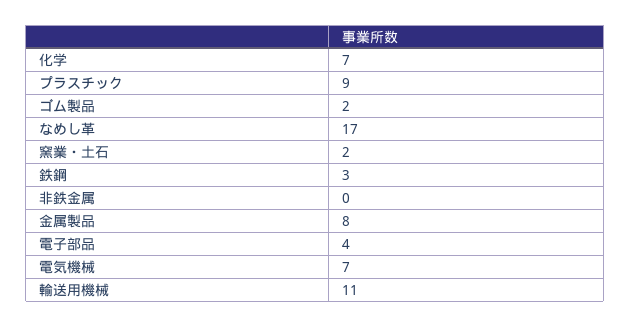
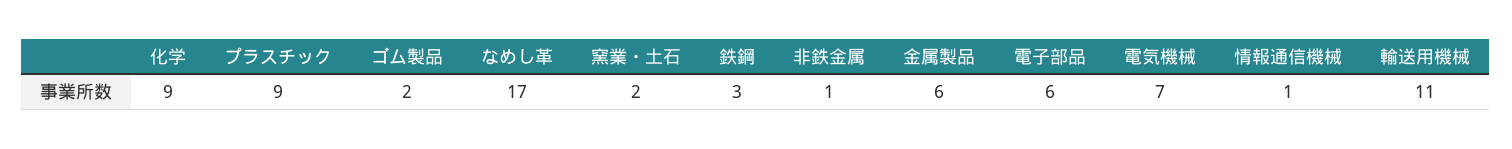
化学: 7 -> 9
非鉄金属: 0 -> 1
金属製品: 8 -> 6
電子部品: 4 -> 6
情報通信機械: none -> 1

